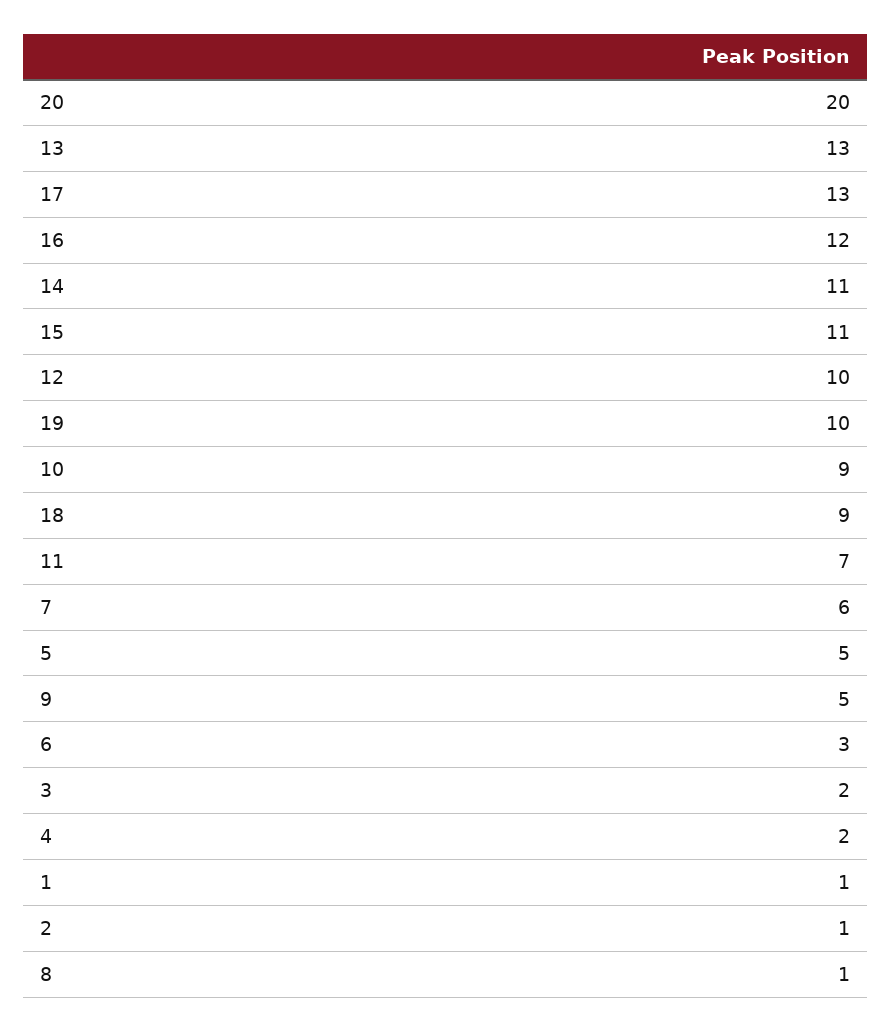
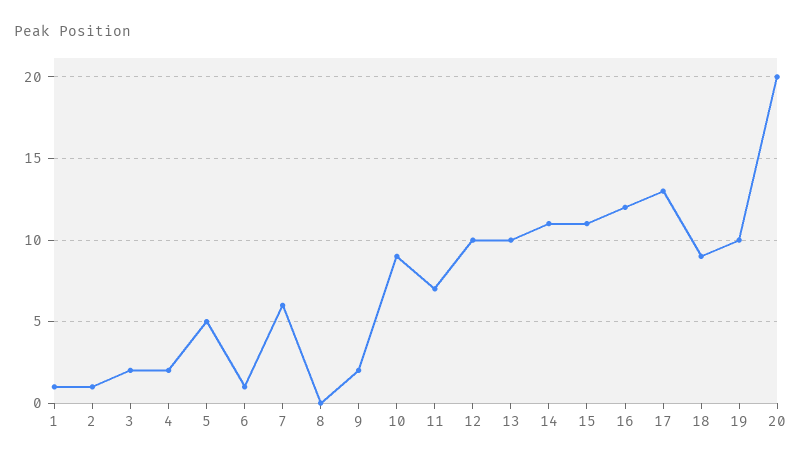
13: 13 -> 10
9: 5 -> 2
6: 3 -> 1
8: 1 -> 0

